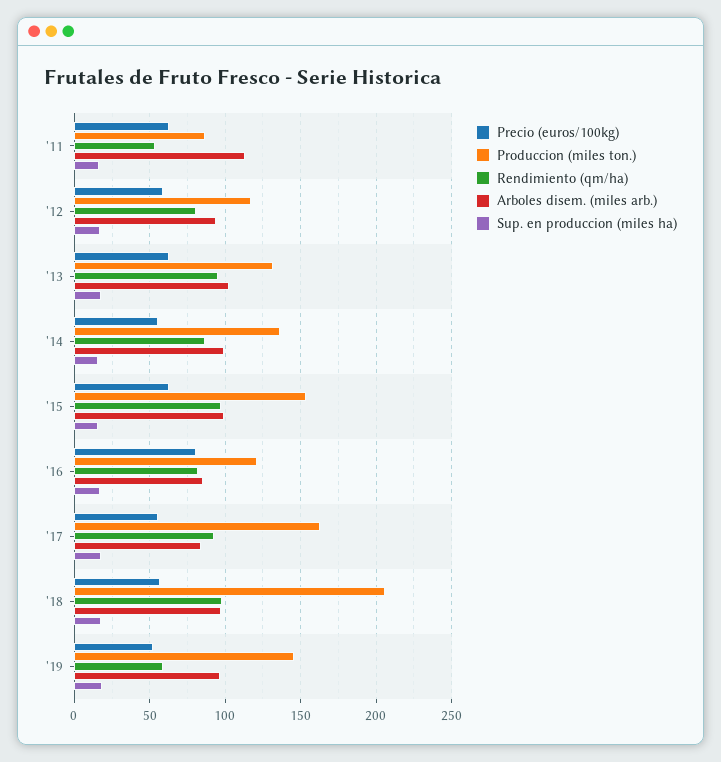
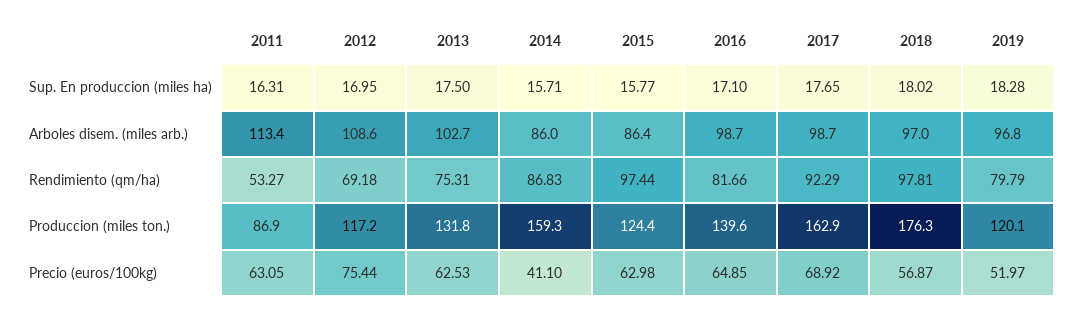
Precio (euros/100kg), '12: 60 -> 75.44
Rendimiento (qm/ha), '12: 80 -> 69.18
Arboles disem. (miles arb.), '12: 95 -> 108.6
Rendimiento (qm/ha), '13: 95 -> 75.31
Precio (euros/100kg), '14: 55 -> 41.1
Produccion (miles ton.), '14: 135 -> 159.3
Arboles disem. (miles arb.), '14: 100 -> 86
Produccion (miles ton.), '15: 155 -> 124.4
Arboles disem. (miles arb.), '15: 100 -> 86.4
Precio (euros/100kg), '16: 80 -> 64.85
Produccion (miles ton.), '16: 120 -> 139.6
Arboles disem. (miles arb.), '16: 85 -> 98.7
Precio (euros/100kg), '17: 55 -> 68.92
Arboles disem. (miles arb.), '17: 85 -> 98.7
Produccion (miles ton.), '18: 205 -> 176.3
Produccion (miles ton.), '19: 145 -> 120.1
Rendimiento (qm/ha), '19: 60 -> 79.79

